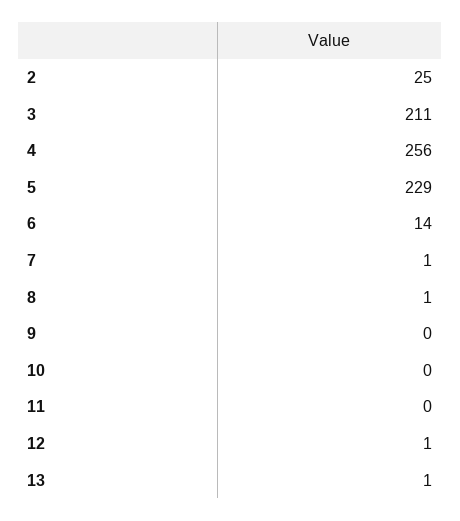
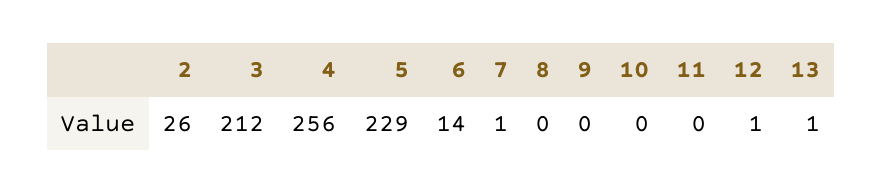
2: 25 -> 26
3: 211 -> 212
8: 1 -> 0

